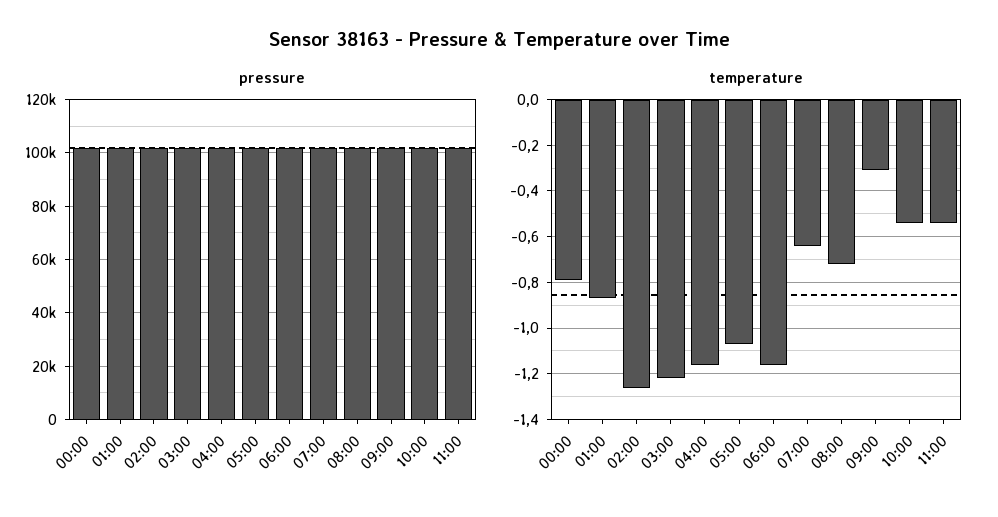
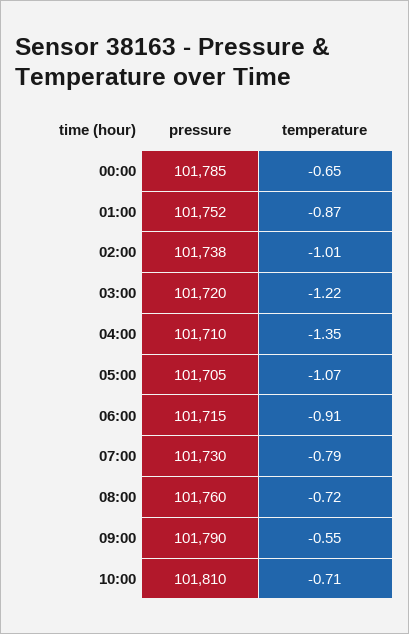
pressure, 11:00: 102500 -> none
temperature, 00:00: -0.8 -> -0.65
temperature, 02:00: -1.25 -> -1.01
temperature, 04:00: -1.15 -> -1.35
temperature, 06:00: -1.15 -> -0.91
temperature, 07:00: -0.65 -> -0.79
temperature, 09:00: -0.3 -> -0.55
temperature, 10:00: -0.55 -> -0.71
temperature, 11:00: -0.55 -> none

